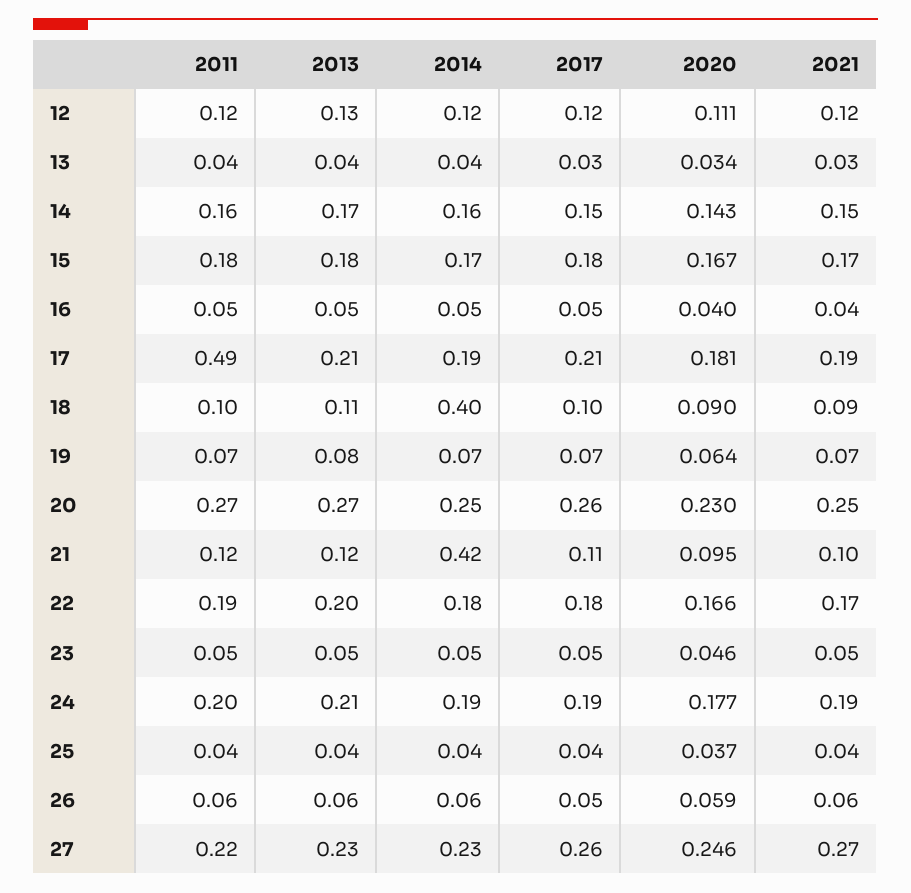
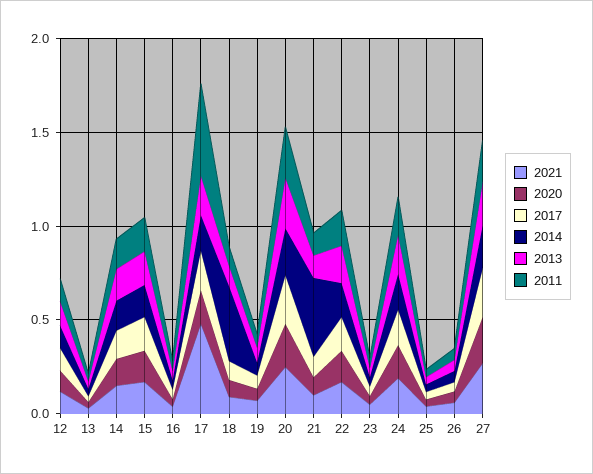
2021, 17: 0.19 -> 0.5

